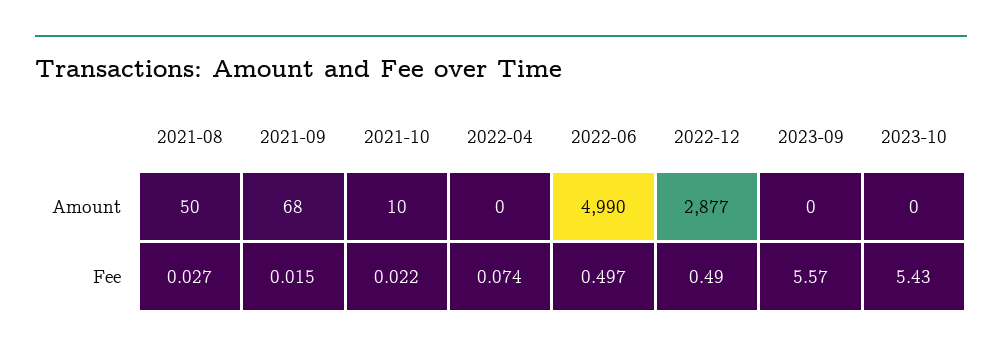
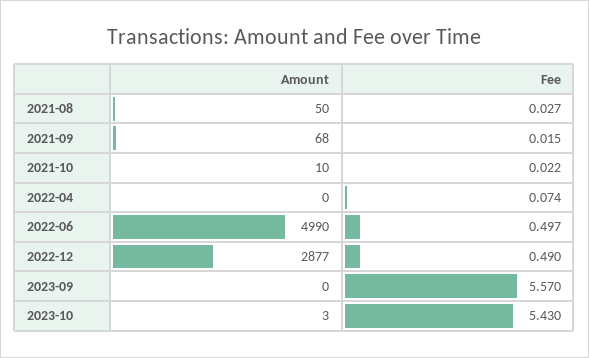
2023-10, Amount: 0 -> 3

